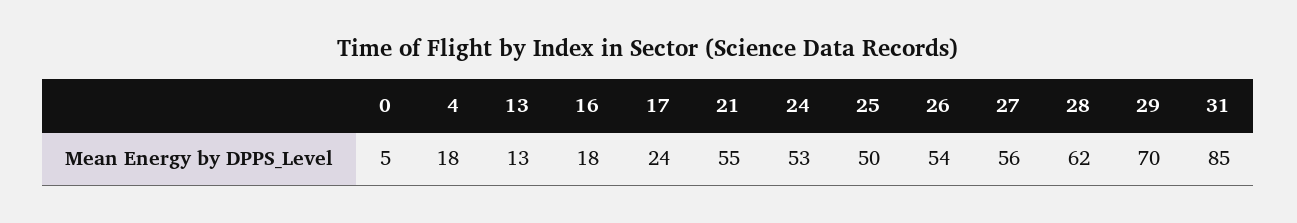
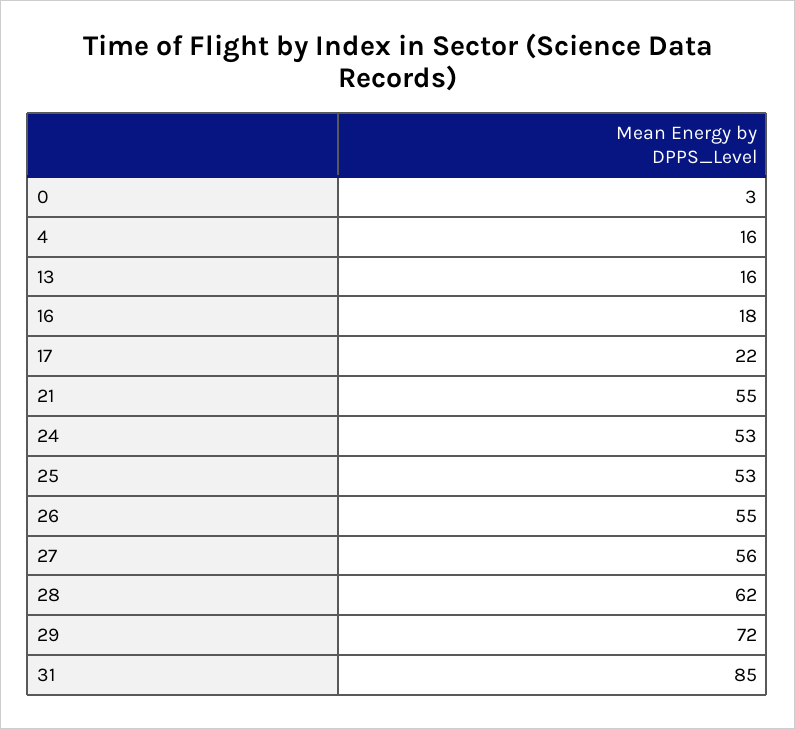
0: 5 -> 3
4: 18 -> 16
13: 13 -> 16
17: 24 -> 22
25: 50 -> 53
26: 54 -> 55
29: 70 -> 72

